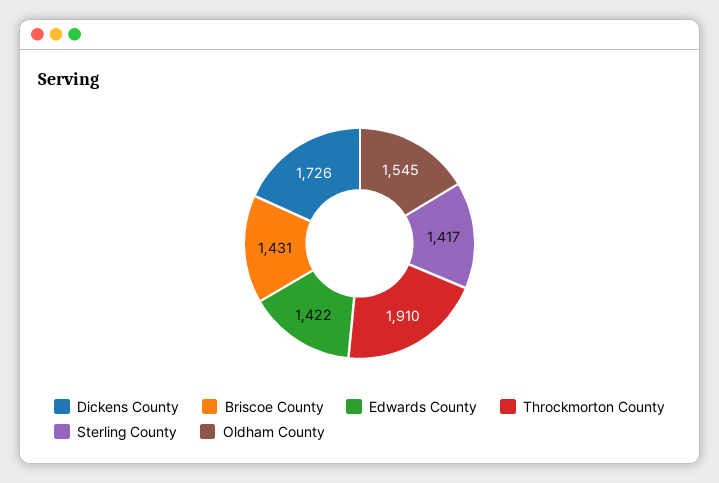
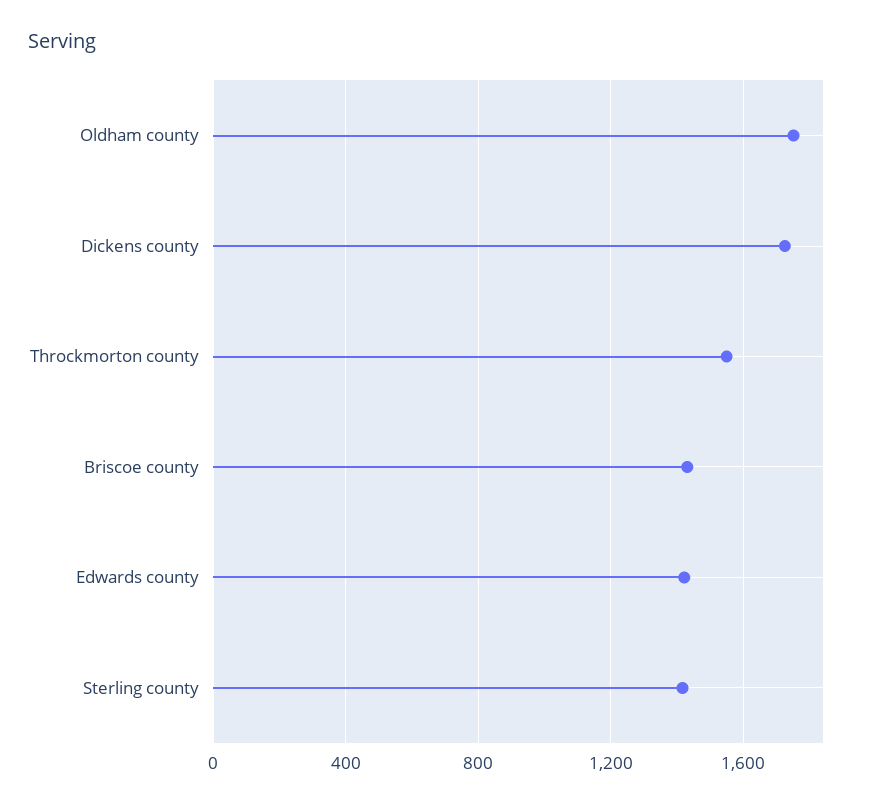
Throckmorton County: 1910 -> 1550
Oldham County: 1545 -> 1750

